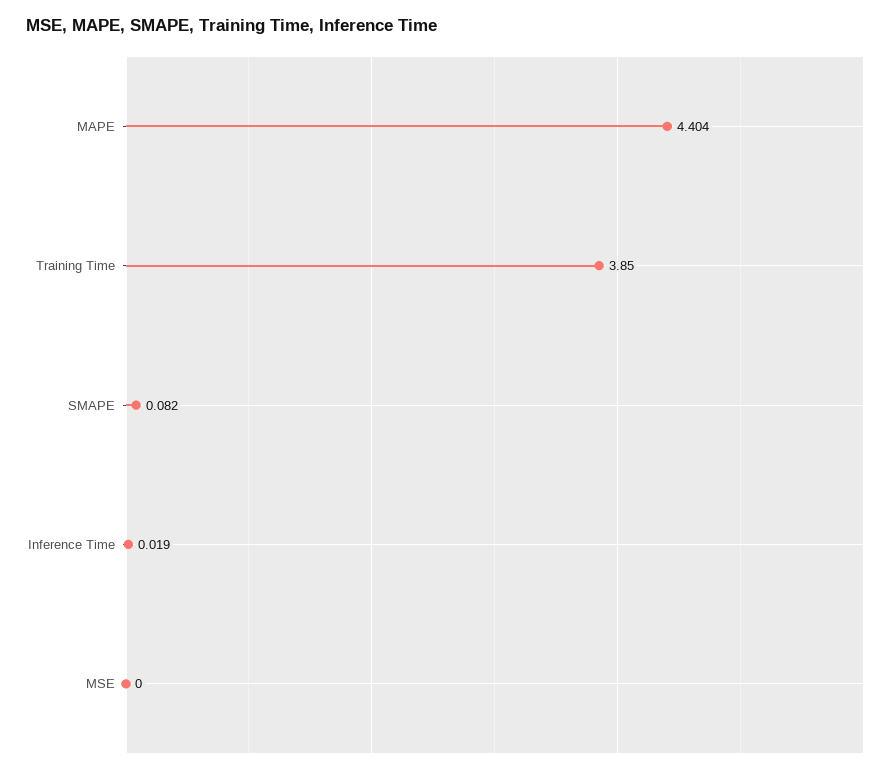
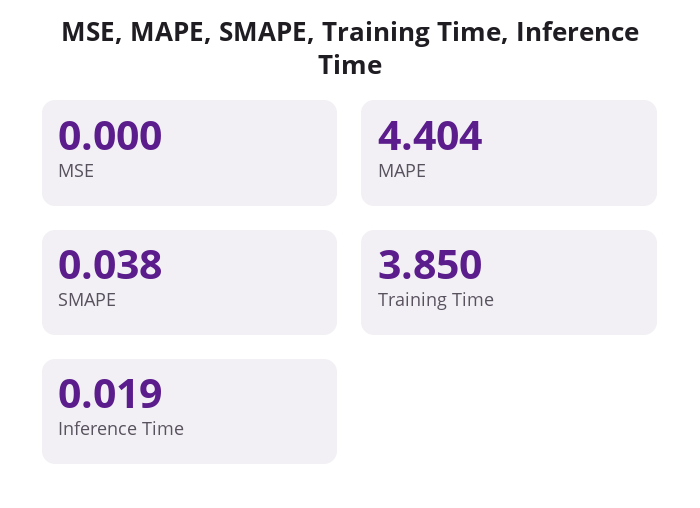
SMAPE: 0.082 -> 0.038

